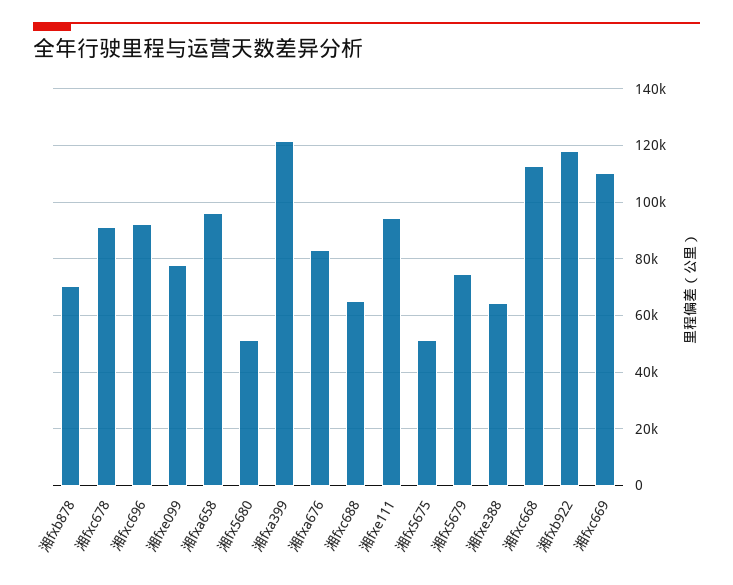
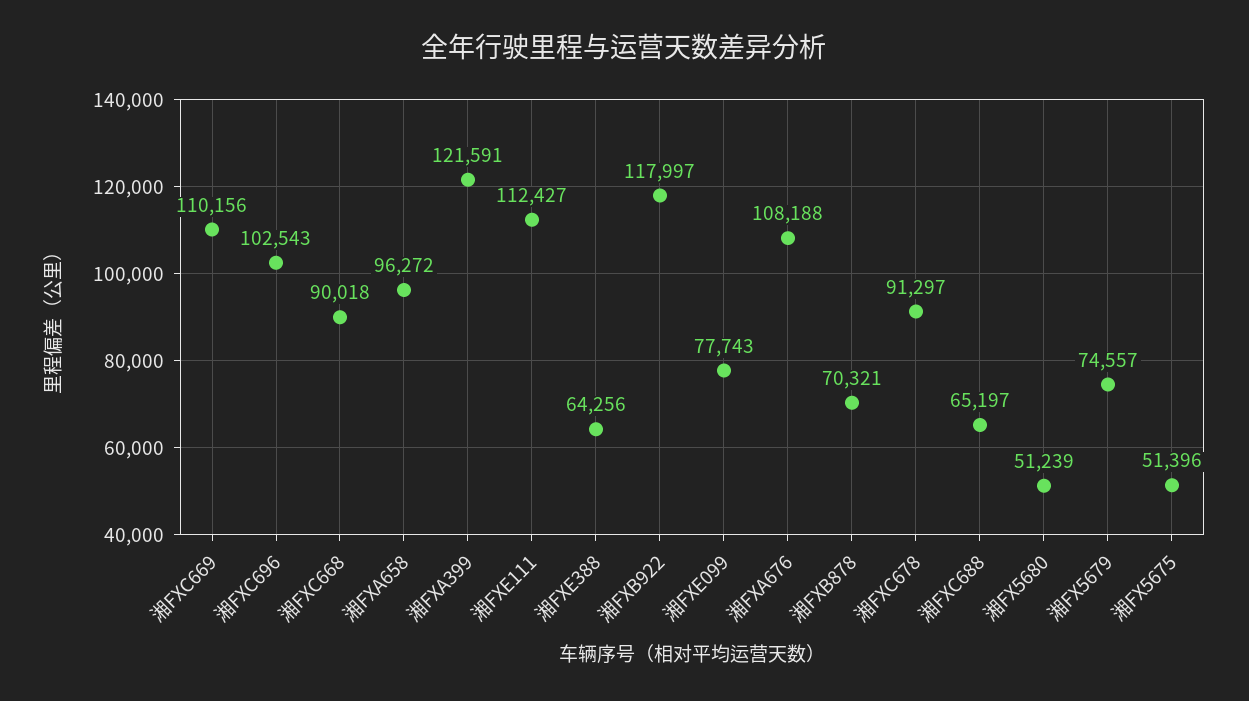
湘fxc696: 92500 -> 102543
湘fxa676: 82500 -> 108188
湘fxe111: 95000 -> 112427
湘fxc668: 112500 -> 90018

